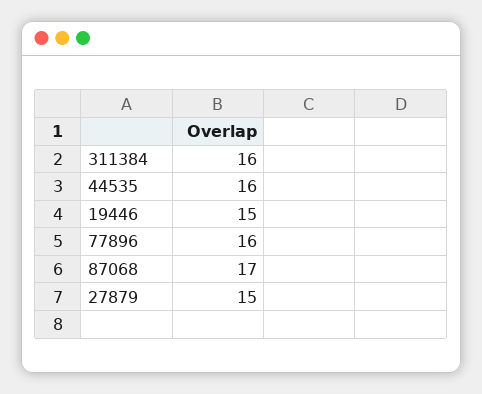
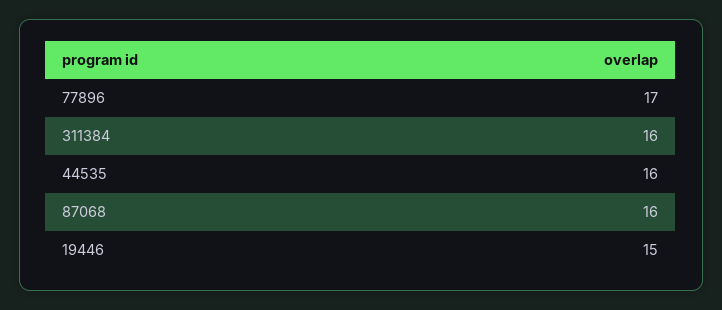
77896: 16 -> 17
87068: 17 -> 16
27879: 15 -> none

